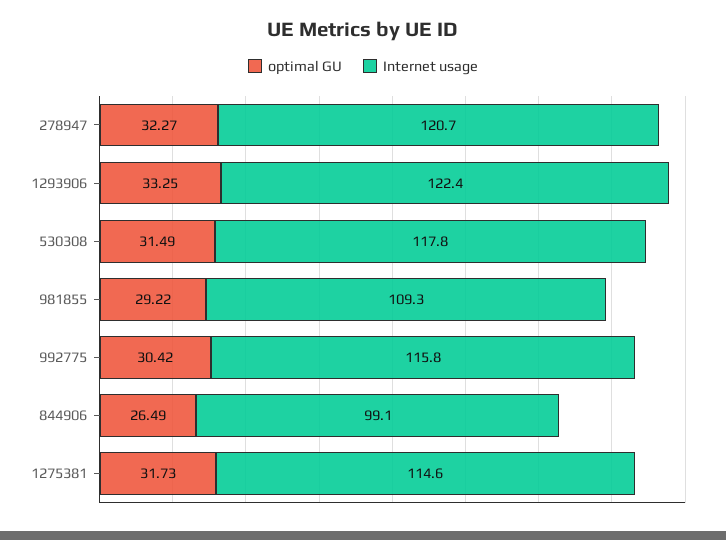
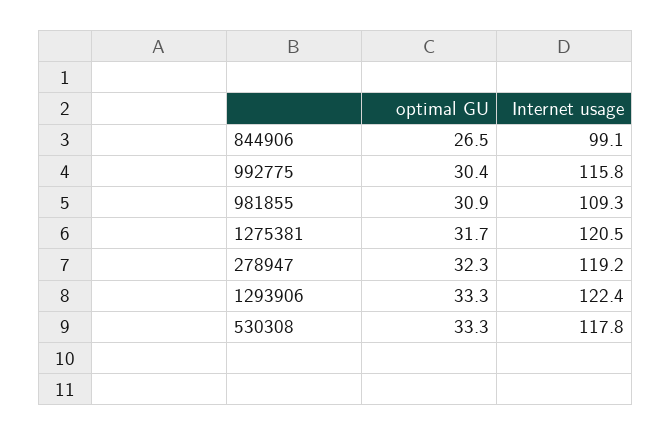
Internet usage, 278947: 120.7 -> 119.2
optimal GU, 530308: 31.49 -> 33.3
optimal GU, 981855: 29.22 -> 30.9
Internet usage, 1275381: 114.6 -> 120.5

